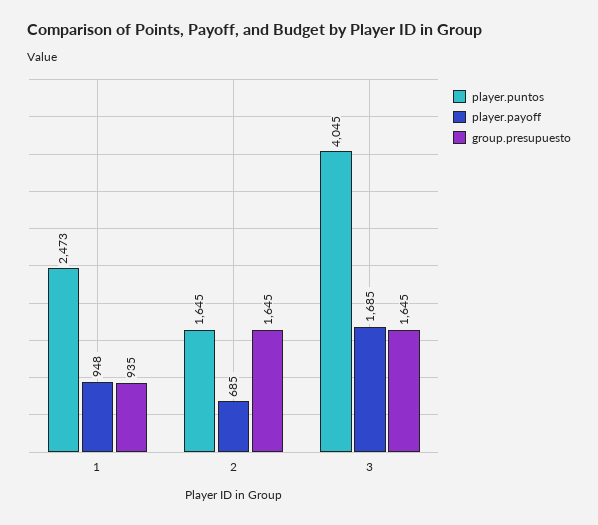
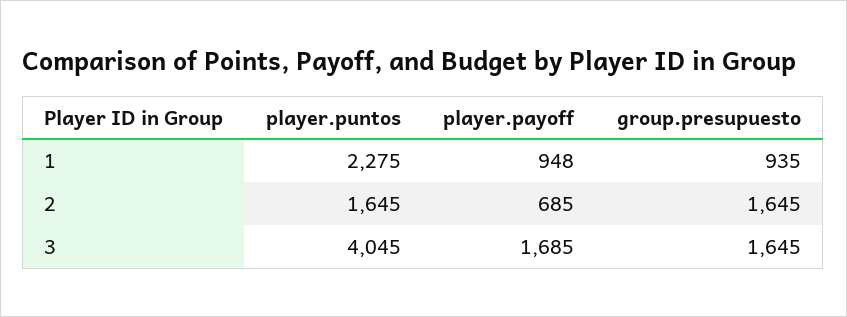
player.puntos, 1: 2473 -> 2275

